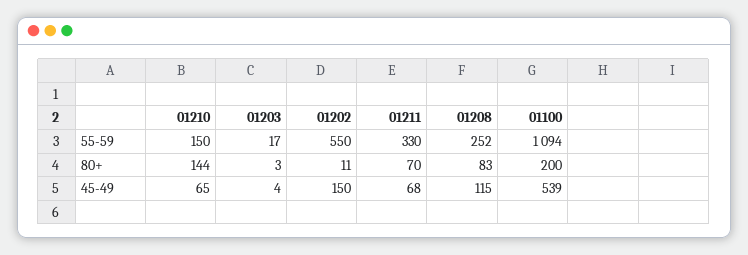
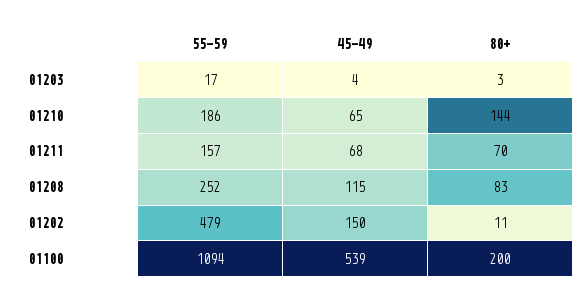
01210, 55-59: 150 -> 186
01202, 55-59: 550 -> 479
01211, 55-59: 330 -> 157

